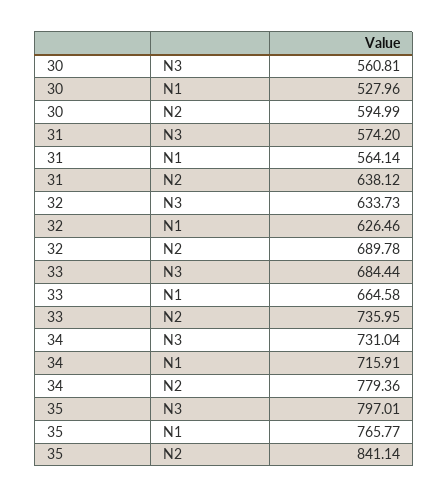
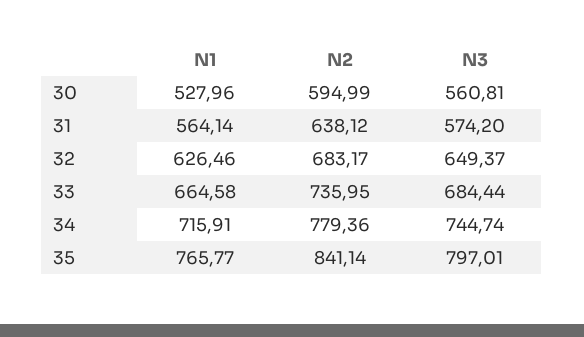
32, N3: 633.73 -> 649.37
32, N2: 689.78 -> 683.17
34, N3: 731.04 -> 744.74

